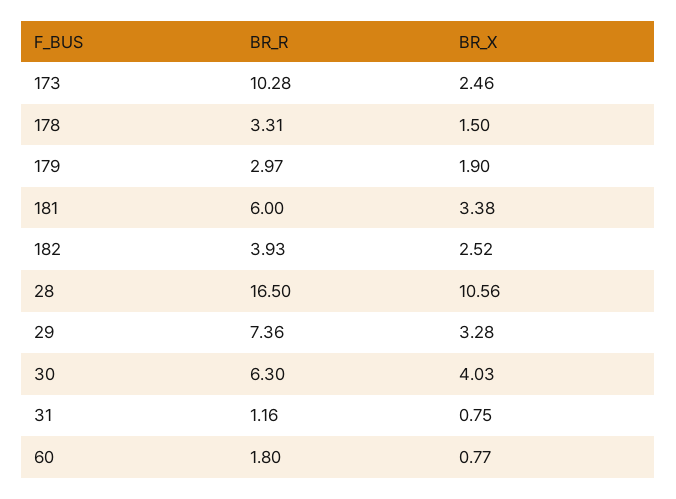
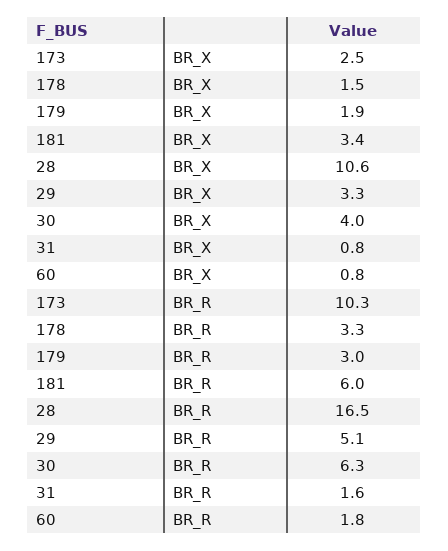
BR_R, 182: 3.93 -> none
BR_X, 182: 2.52 -> none
BR_R, 29: 7.36 -> 5.1
BR_R, 31: 1.16 -> 1.6

